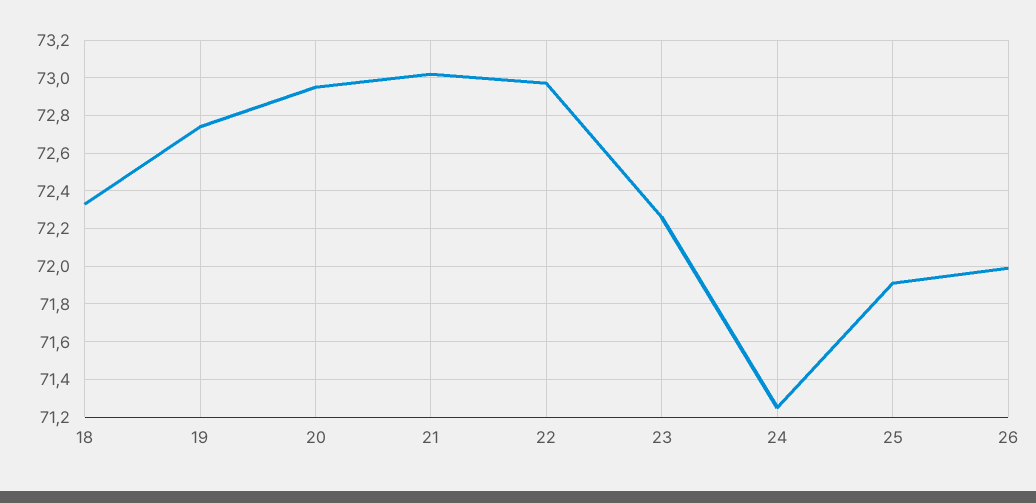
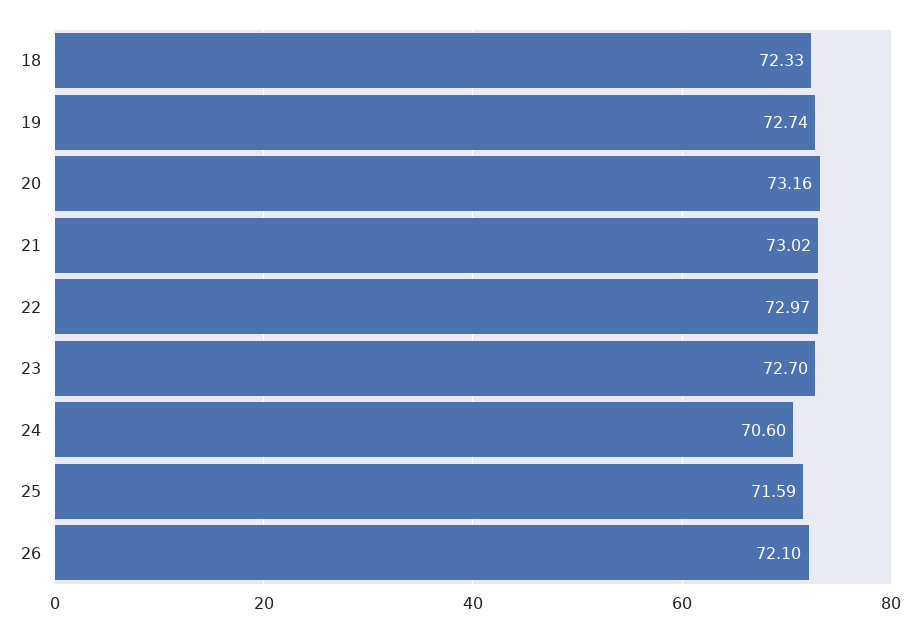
20: 72.95 -> 73.16
23: 72.25 -> 72.7
24: 71.25 -> 70.6
25: 71.9 -> 71.59
26: 72 -> 72.1

